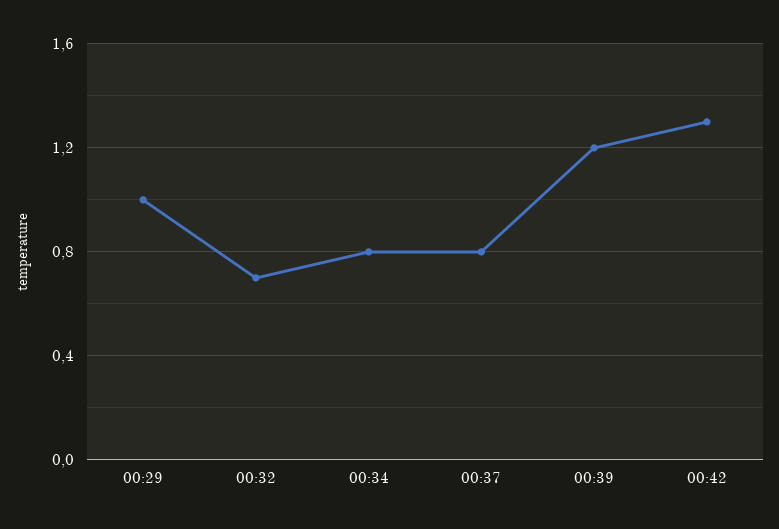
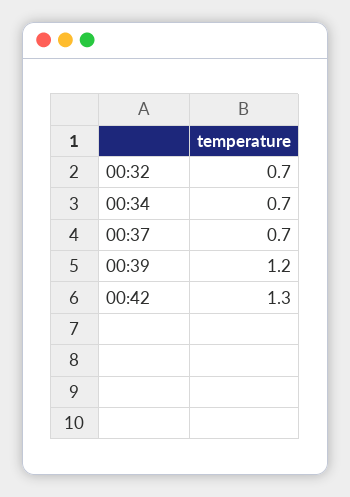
00:29: 1 -> none
00:34: 0.8 -> 0.7
00:37: 0.8 -> 0.7

